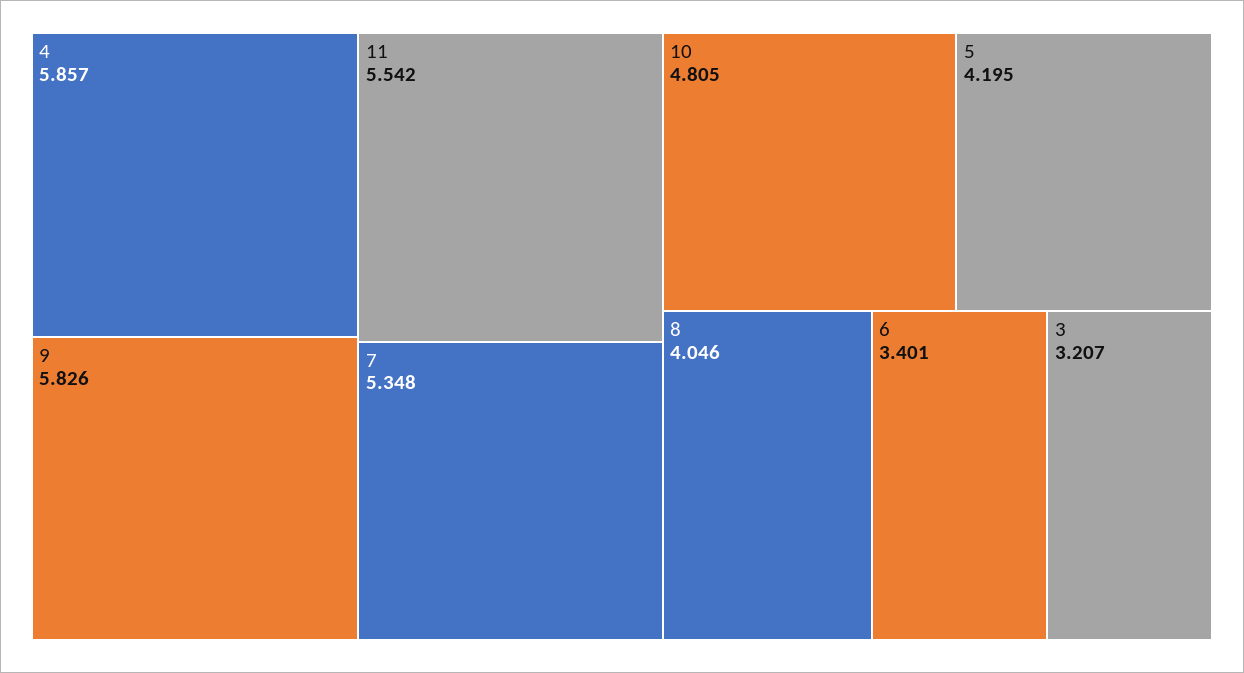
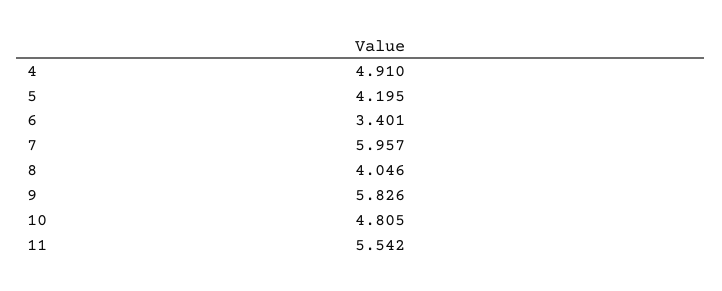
4: 5.857 -> 4.91
7: 5.348 -> 5.957
3: 3.207 -> none

